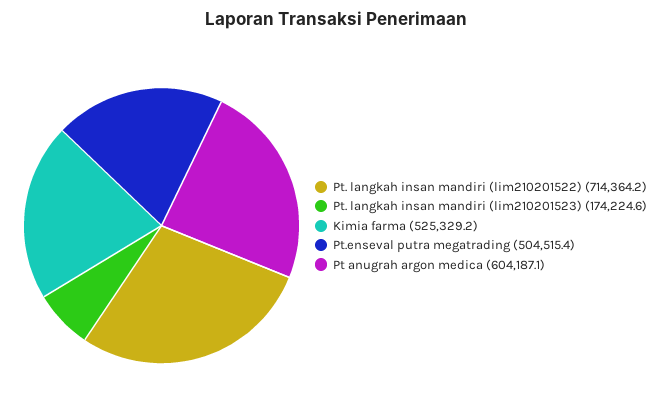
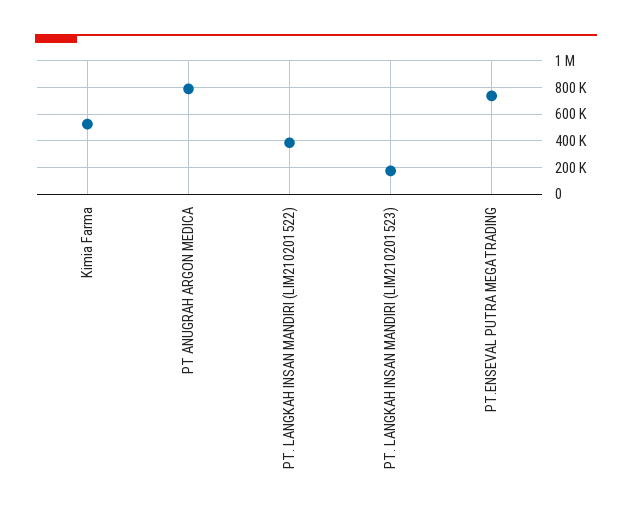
Pt. langkah insan mandiri (lim210201522): 714364.2 -> 400000
Pt.enseval putra megatrading: 504515.4 -> 750000
Pt anugrah argon medica: 604187.1 -> 800000

